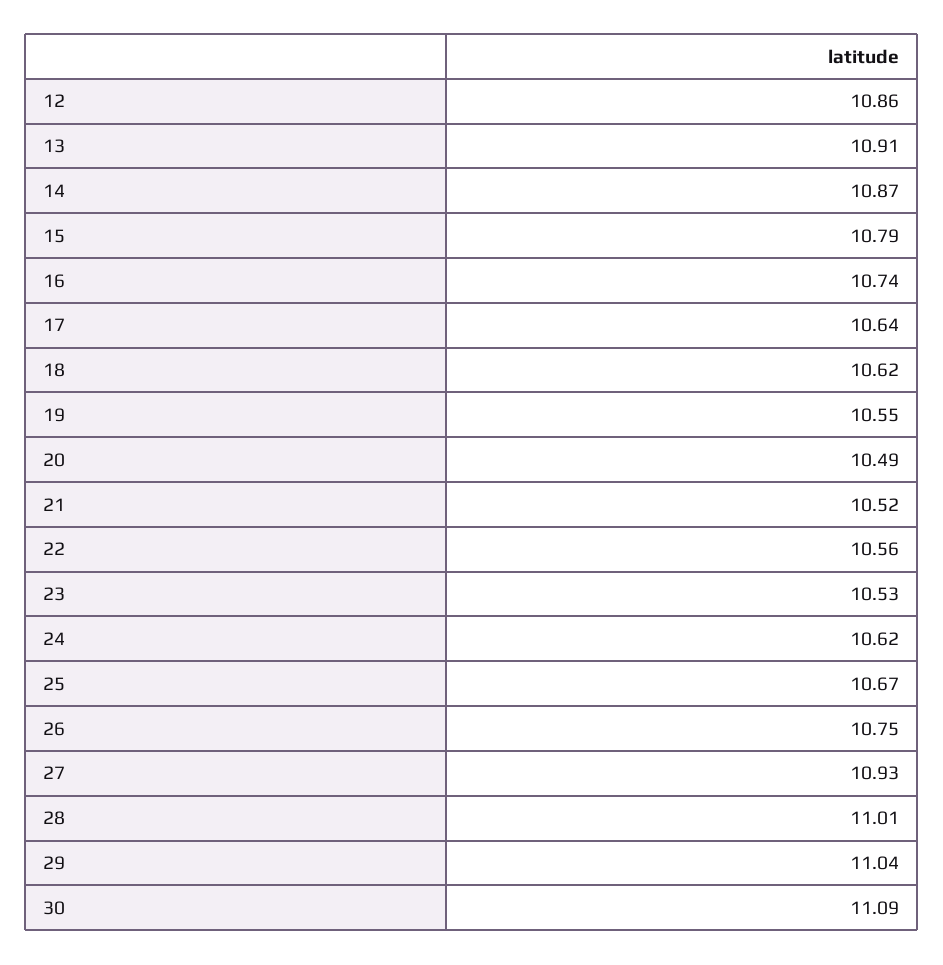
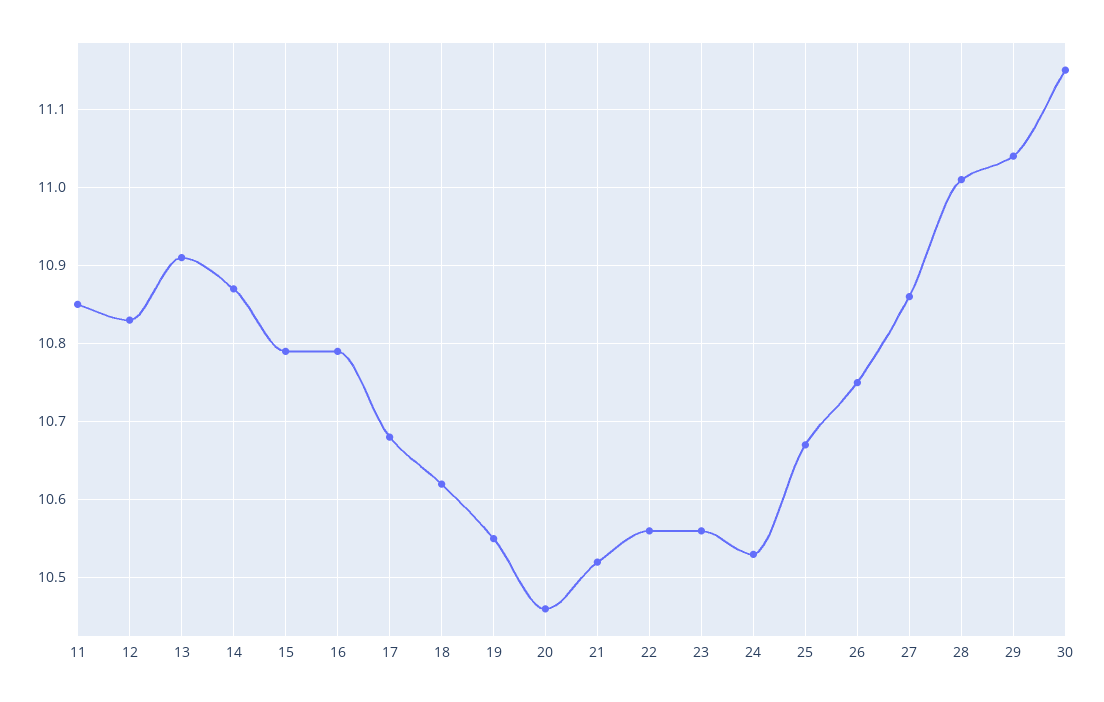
12: 10.86 -> 10.83
16: 10.74 -> 10.79
17: 10.64 -> 10.68
20: 10.49 -> 10.46
23: 10.53 -> 10.56
24: 10.62 -> 10.53
27: 10.93 -> 10.86
30: 11.09 -> 11.15
11: none -> 10.85

